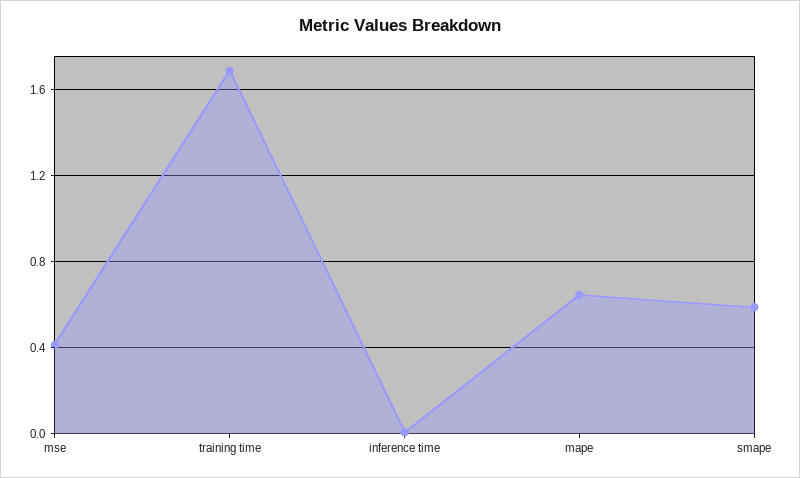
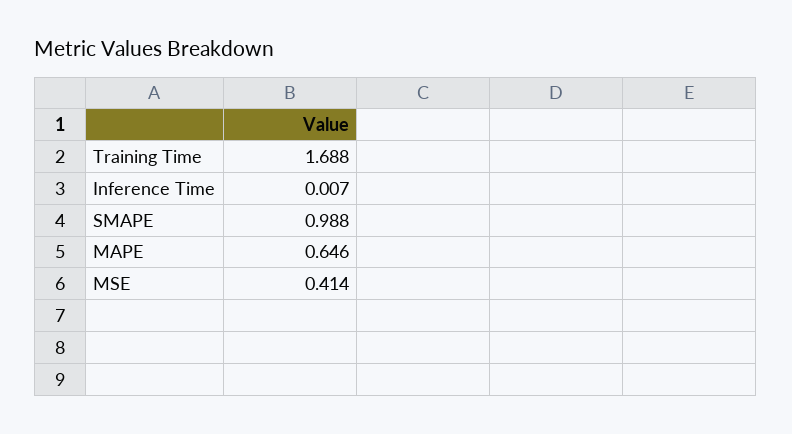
smape: 0.6 -> 0.988

